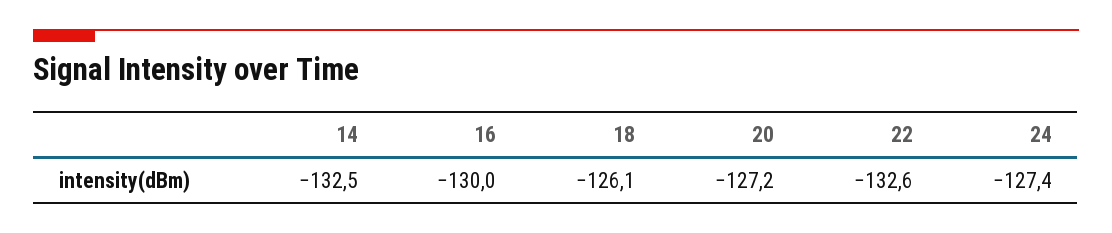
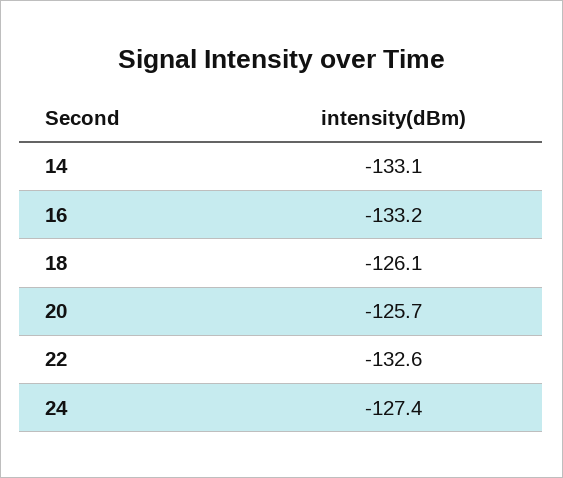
14: -132.5 -> -133.1
16: -130 -> -133.2
20: -127.2 -> -125.7

